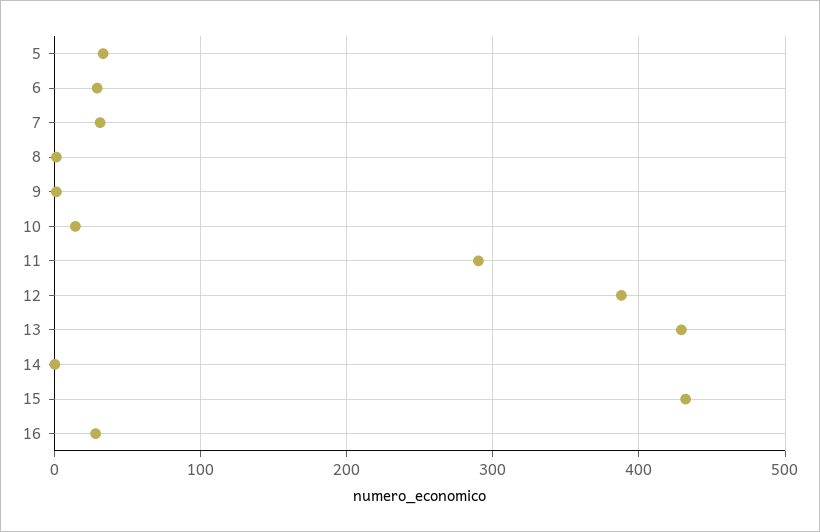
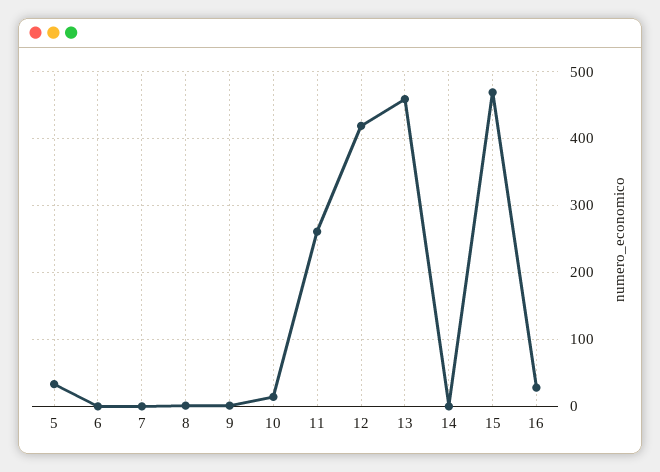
6: 30 -> 0
7: 30 -> 0
11: 290 -> 260
12: 390 -> 420
13: 430 -> 460
15: 430 -> 470

